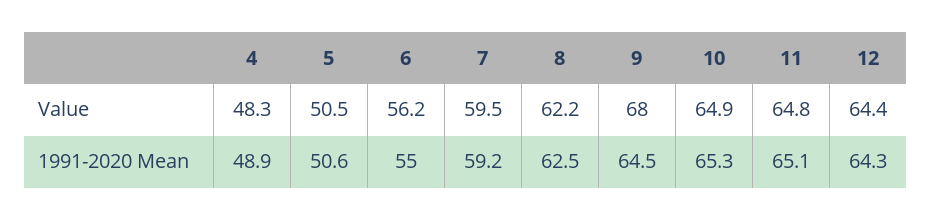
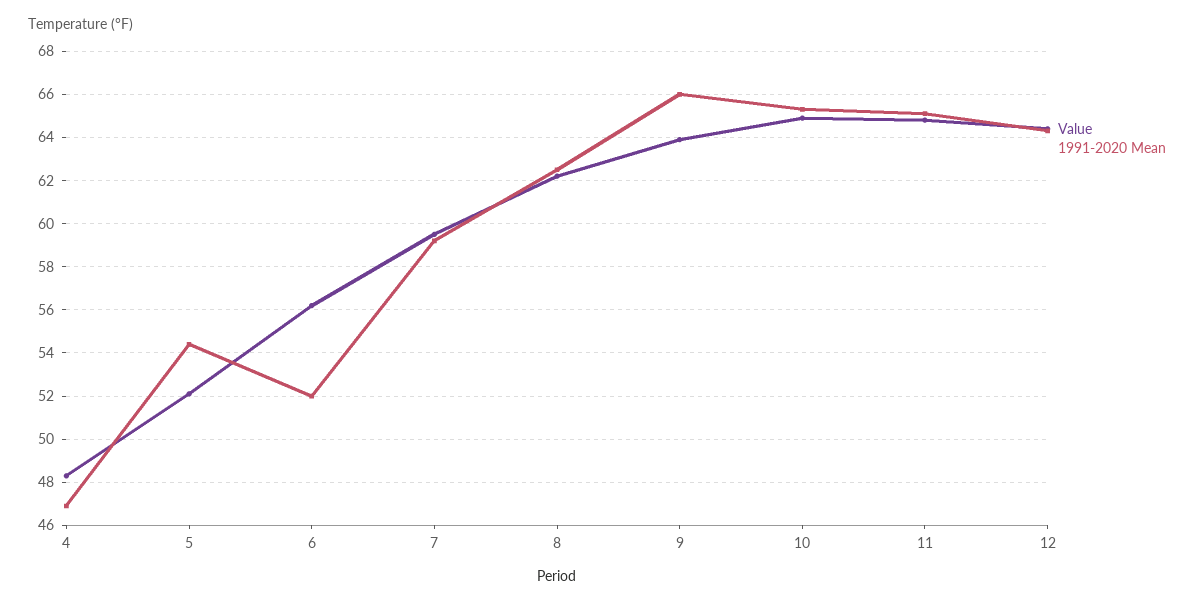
Value, 5: 50.5 -> 52
Value, 9: 68 -> 64
1991-2020 Mean, 4: 48.9 -> 47
1991-2020 Mean, 5: 50.6 -> 54.5
1991-2020 Mean, 6: 55 -> 52
1991-2020 Mean, 9: 64.5 -> 66

